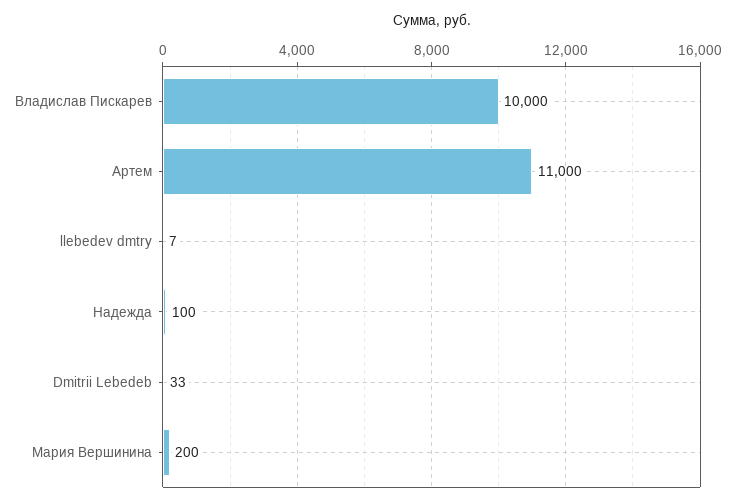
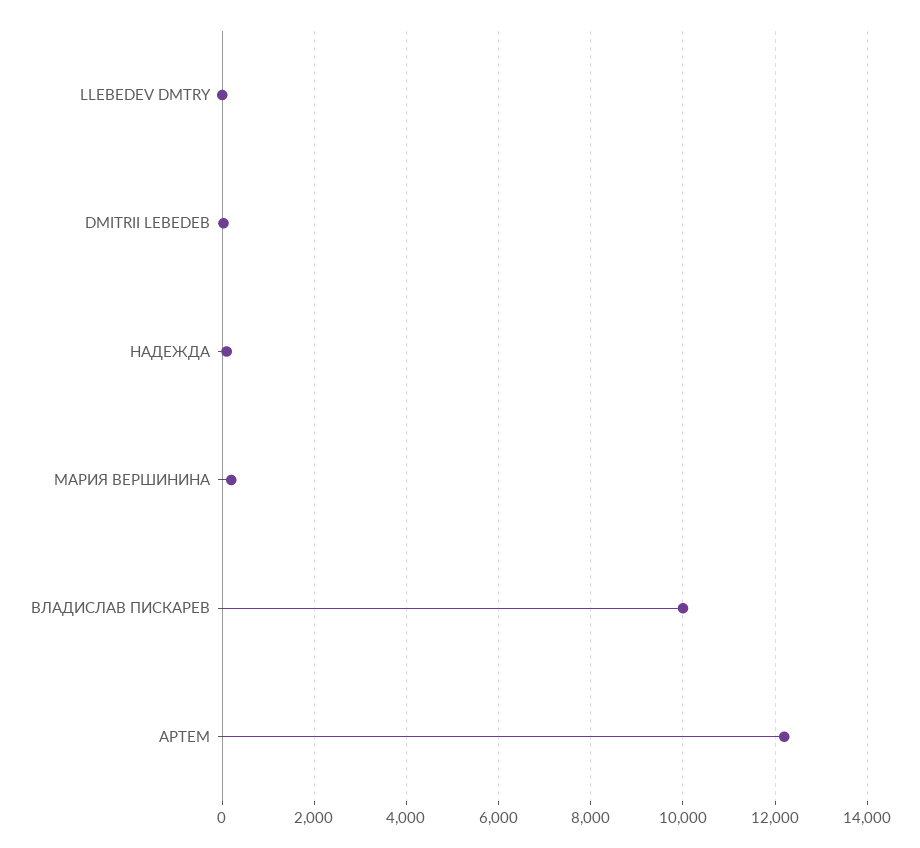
Артем: 11000 -> 12200

